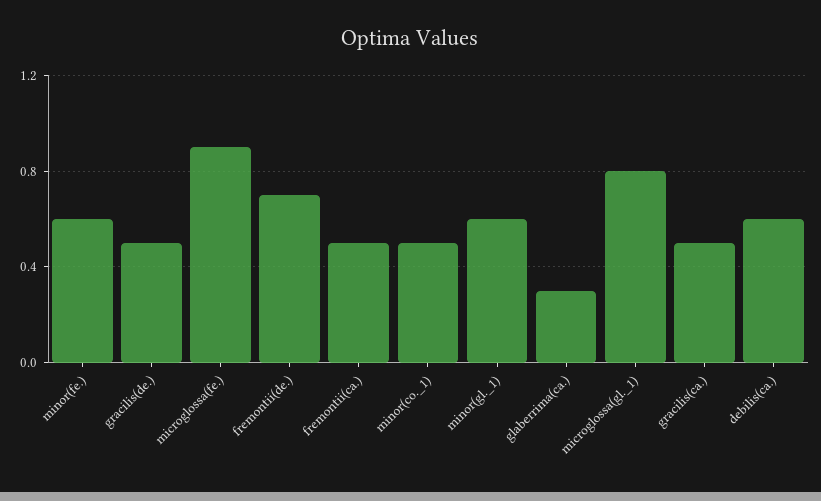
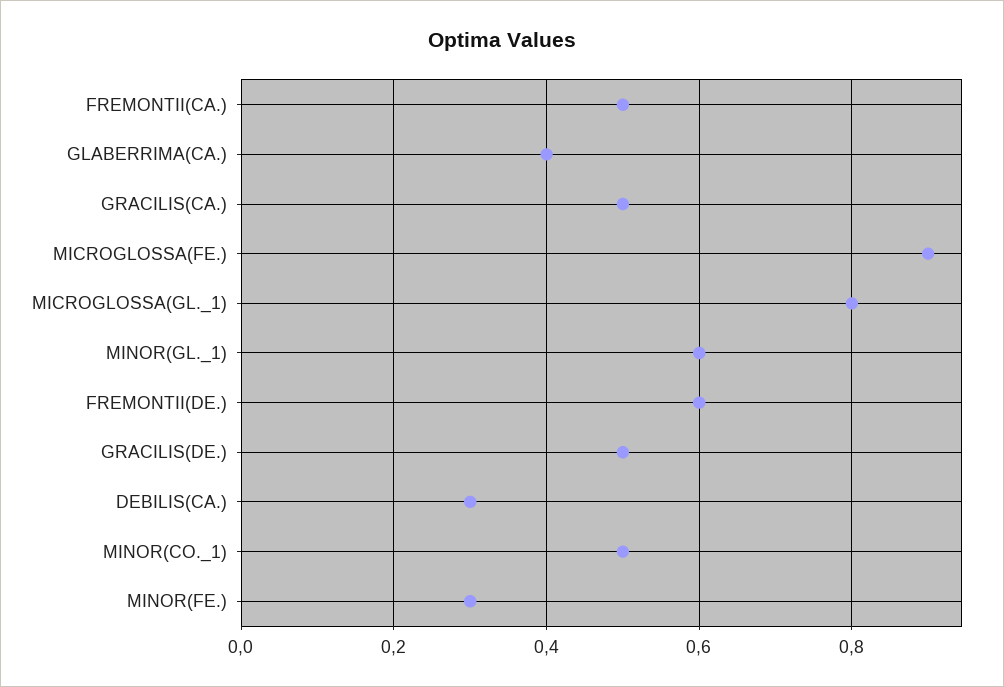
minor(fe.): 0.6 -> 0.3
fremontii(de.): 0.7 -> 0.6
glaberrima(ca.): 0.3 -> 0.4
debilis(ca.): 0.6 -> 0.3

